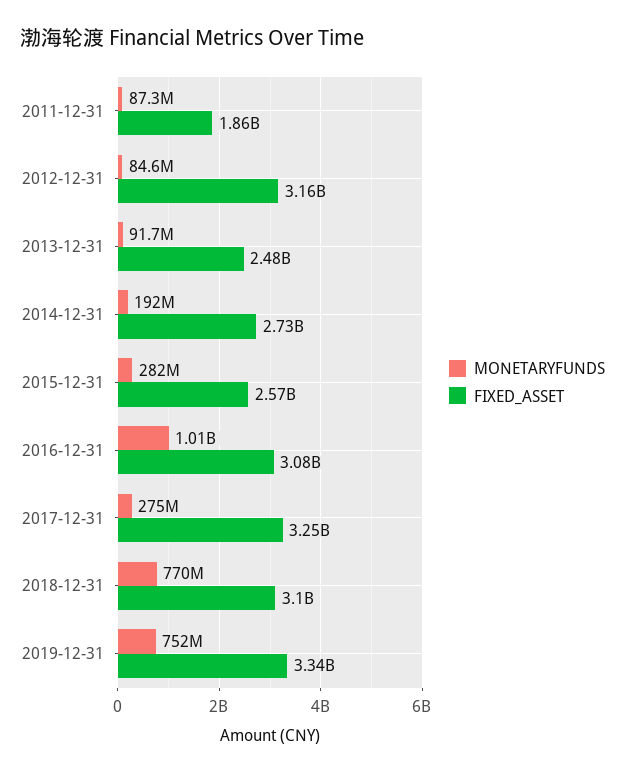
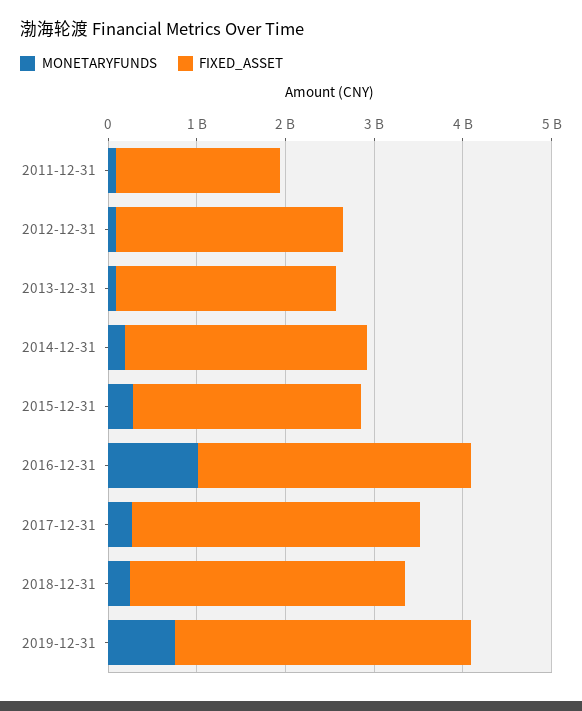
FIXED_ASSET, 2012-12-31: 3160000000 -> 2600000000
MONETARYFUNDS, 2018-12-31: 770000000 -> 200000000

